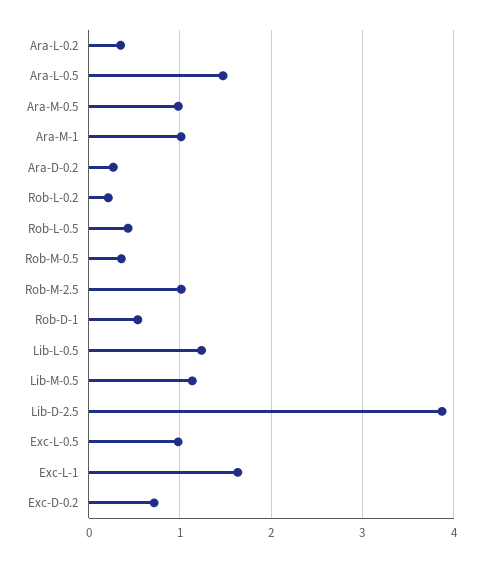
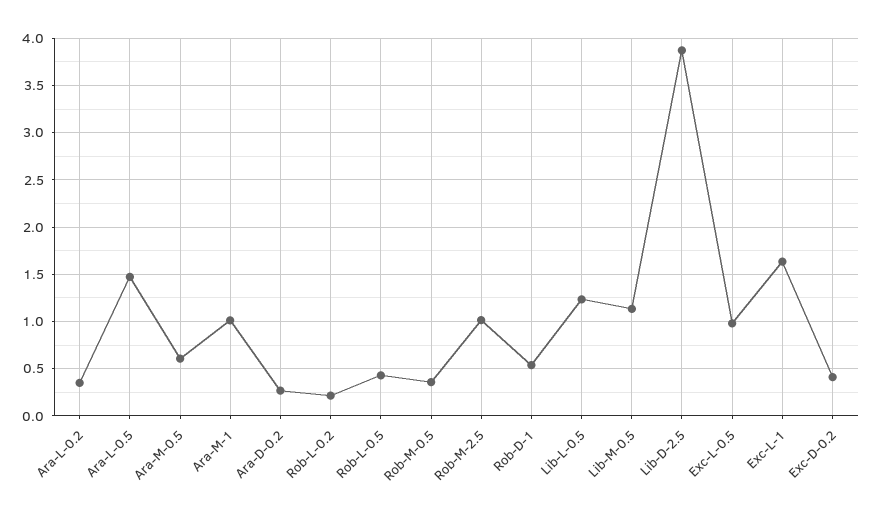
Ara-M-0.5: 1 -> 0.6
Exc-D-0.2: 0.7 -> 0.4

